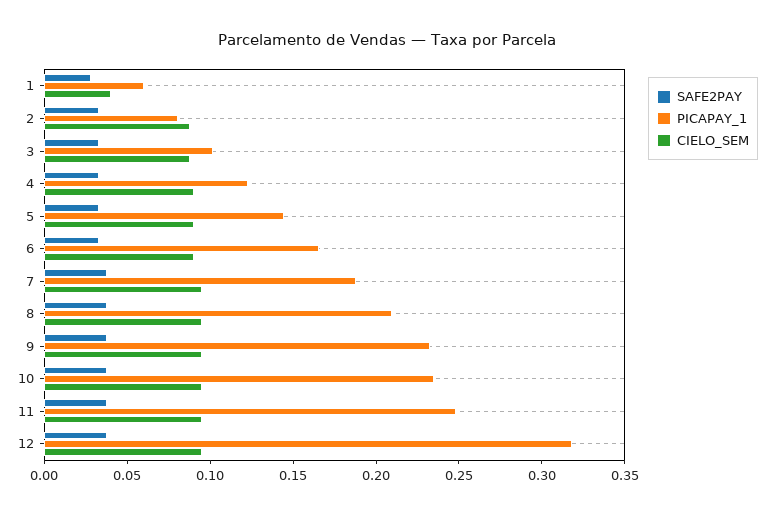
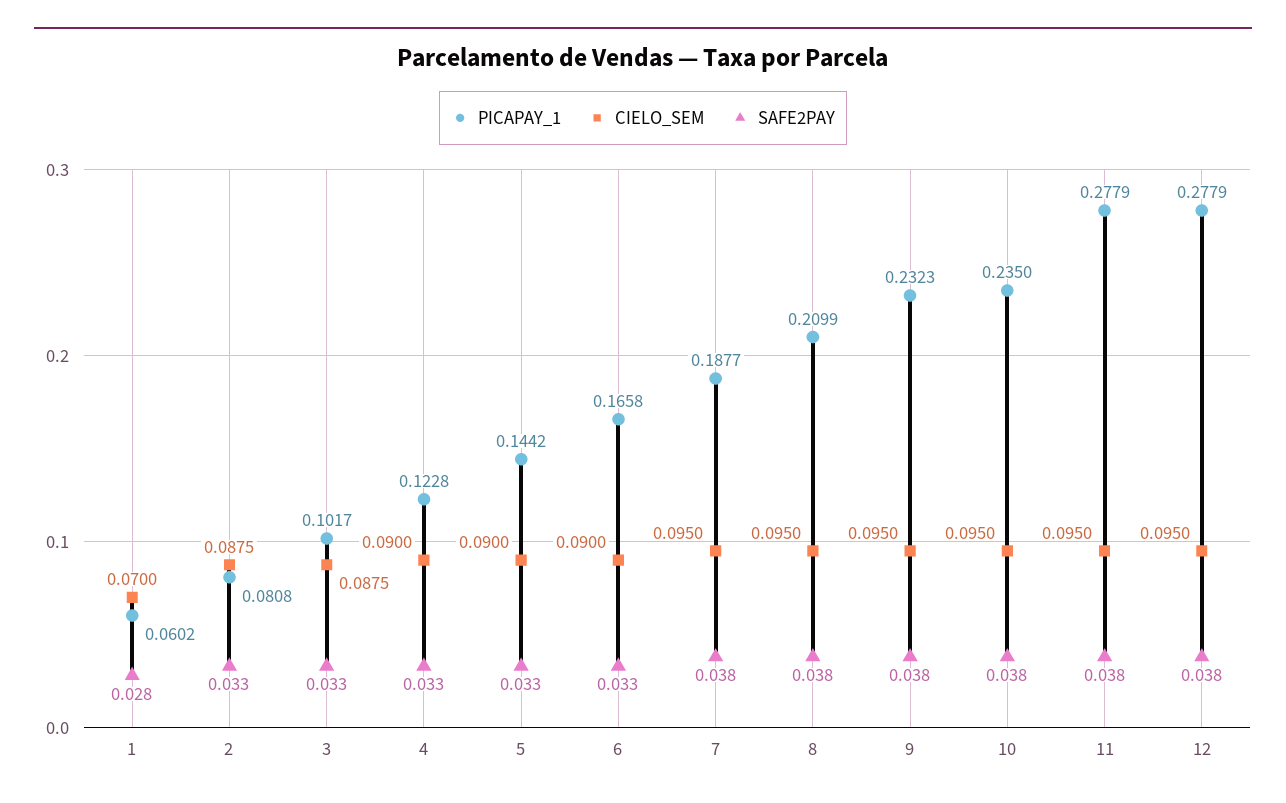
CIELO_SEM, 1: 0.04 -> 0.07
PICAPAY_1, 11: 0.25 -> 0.2779
PICAPAY_1, 12: 0.32 -> 0.2779

